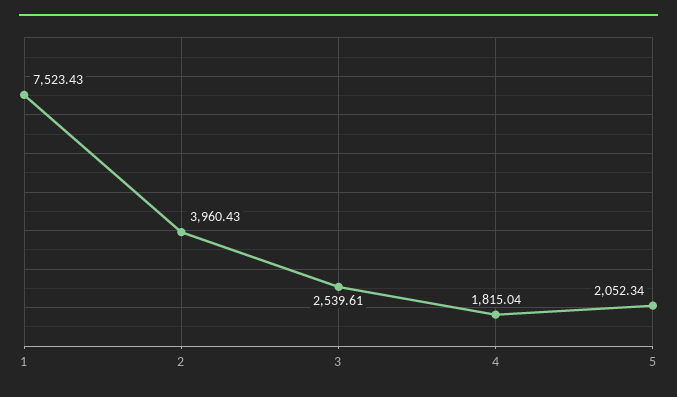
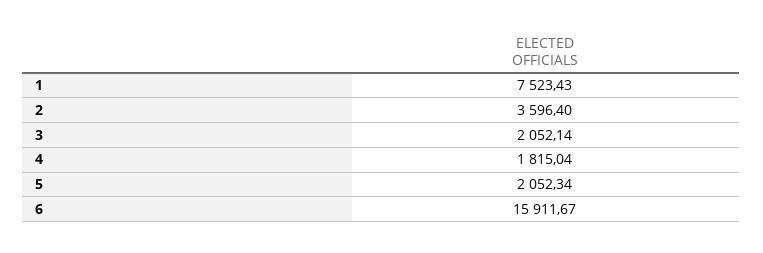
2: 3960.43 -> 3596.4
3: 2539.61 -> 2052.14
6: none -> 15911.67

